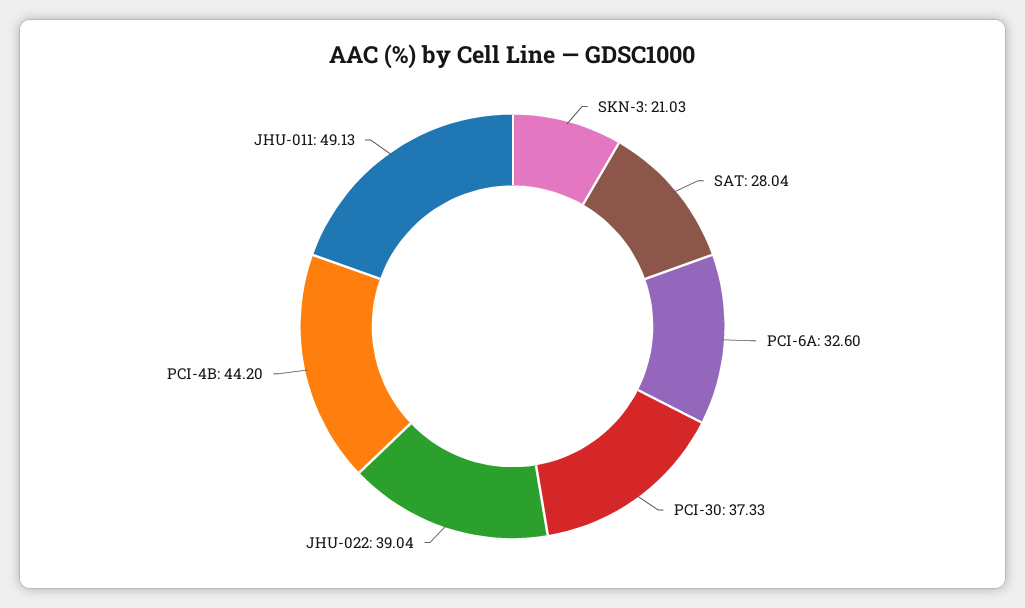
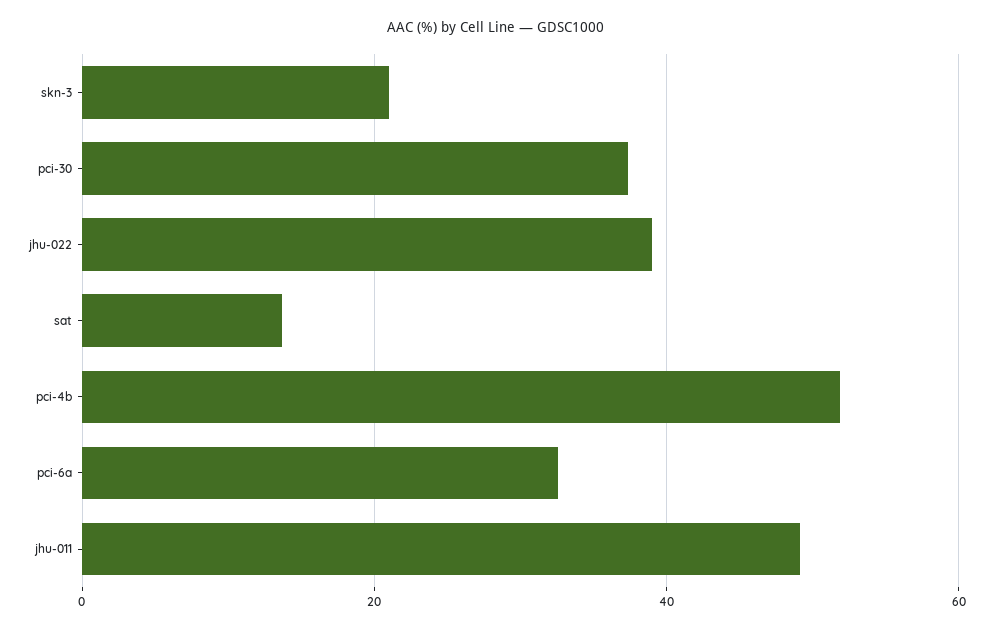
SAT: 28.04 -> 14
PCI-4B: 44.2 -> 52

